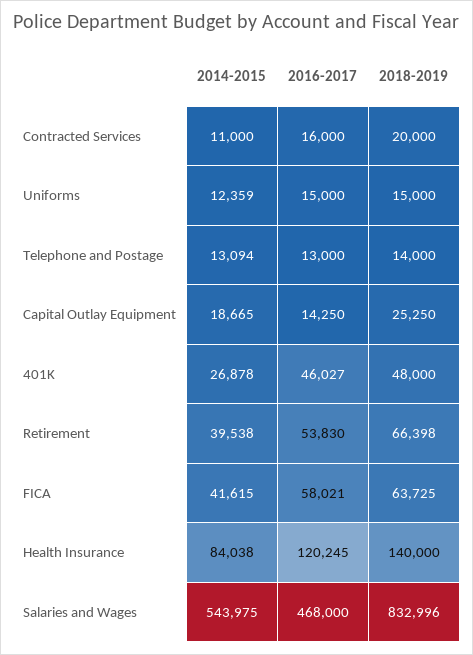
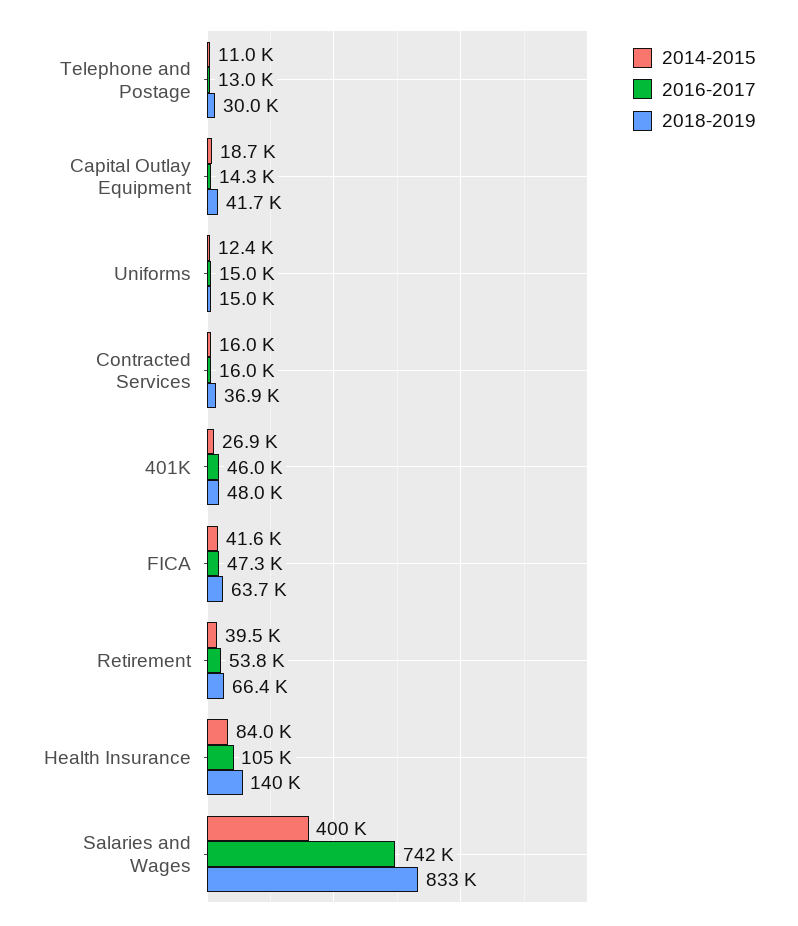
2014-2015, Contracted Services: 11000 -> 16000
2018-2019, Contracted Services: 20000 -> 36900
2014-2015, Telephone and Postage: 13094 -> 11000
2018-2019, Telephone and Postage: 14000 -> 30000
2018-2019, Capital Outlay Equipment: 25250 -> 41700
2016-2017, FICA: 58021 -> 47300
2016-2017, Health Insurance: 120245 -> 105000
2014-2015, Salaries and Wages: 543975 -> 400000
2016-2017, Salaries and Wages: 468000 -> 742000

